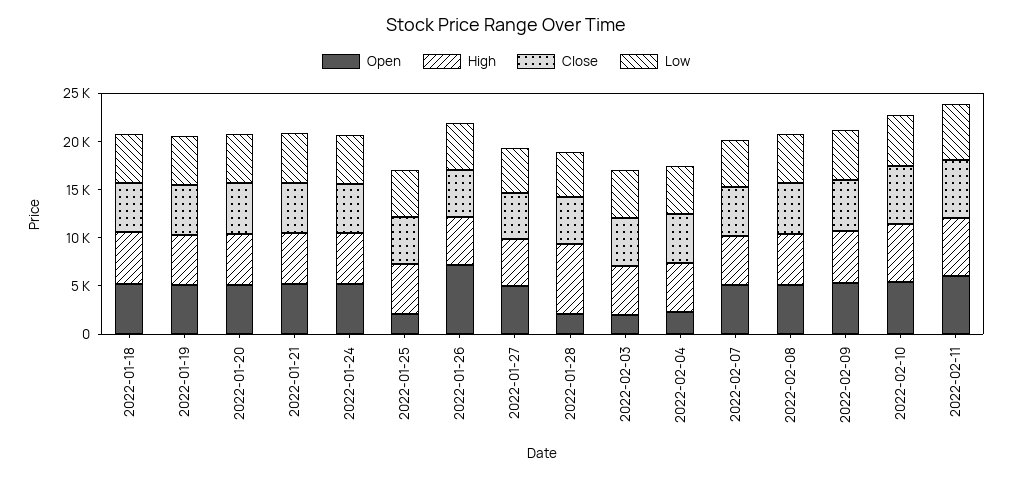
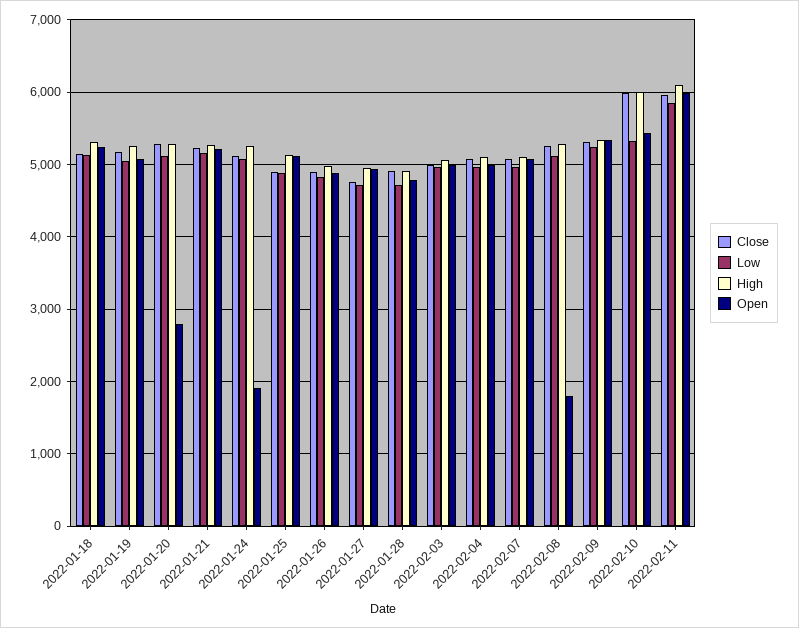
Open, 2022-01-20: 5000 -> 2800
Open, 2022-01-24: 5000 -> 1900
Open, 2022-01-25: 2000 -> 5100
Open, 2022-01-26: 7000 -> 4900
Open, 2022-01-28: 2000 -> 4800
High, 2022-01-28: 7000 -> 4900
Open, 2022-02-03: 2000 -> 5000
Open, 2022-02-04: 2000 -> 5000
Open, 2022-02-08: 5000 -> 1800

